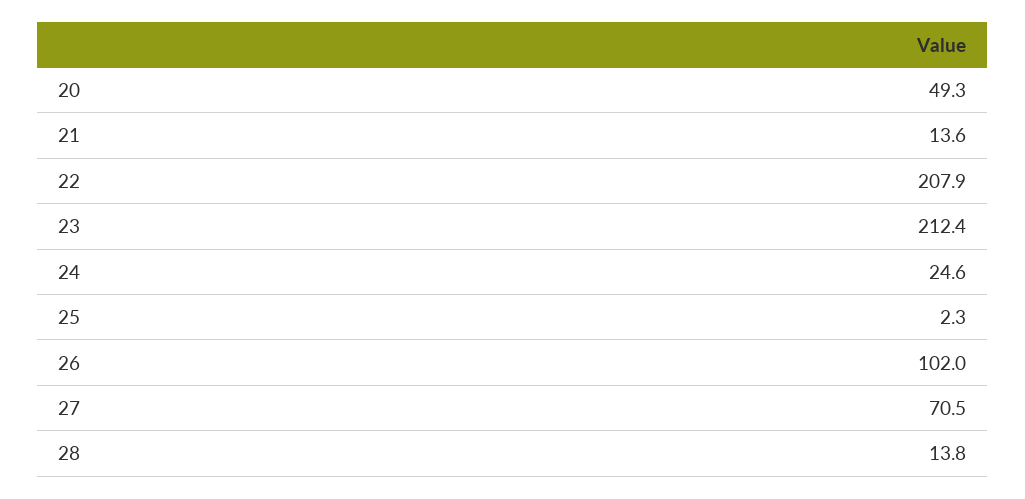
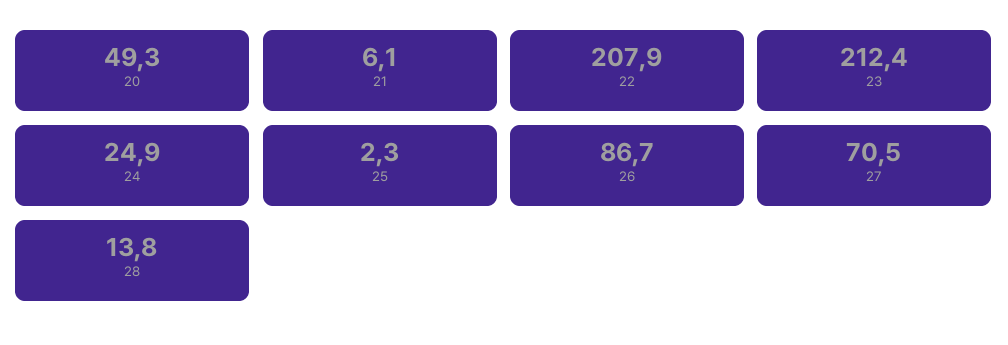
21: 13.6 -> 6.1
24: 24.6 -> 24.9
26: 102 -> 86.7

